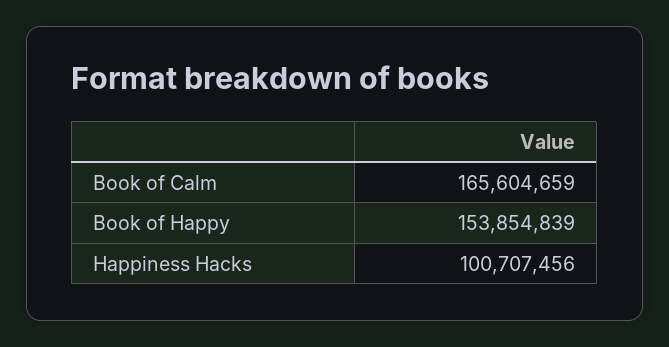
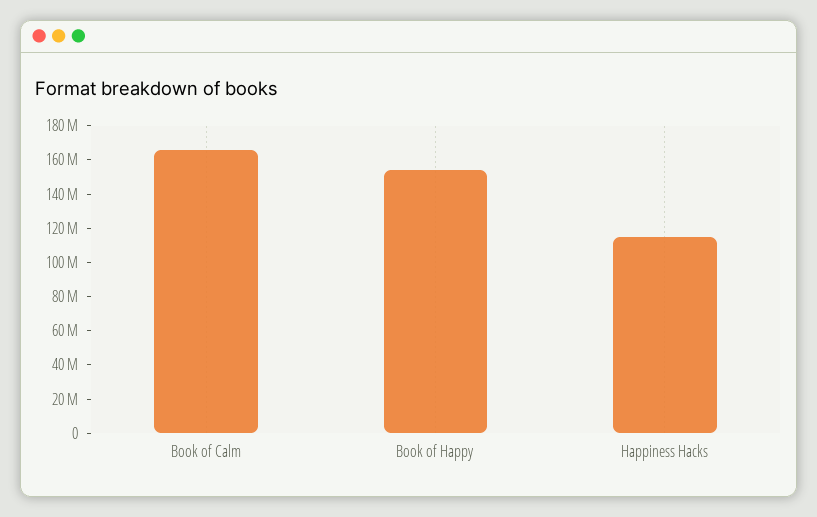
Happiness Hacks: 100707456 -> 115000000

